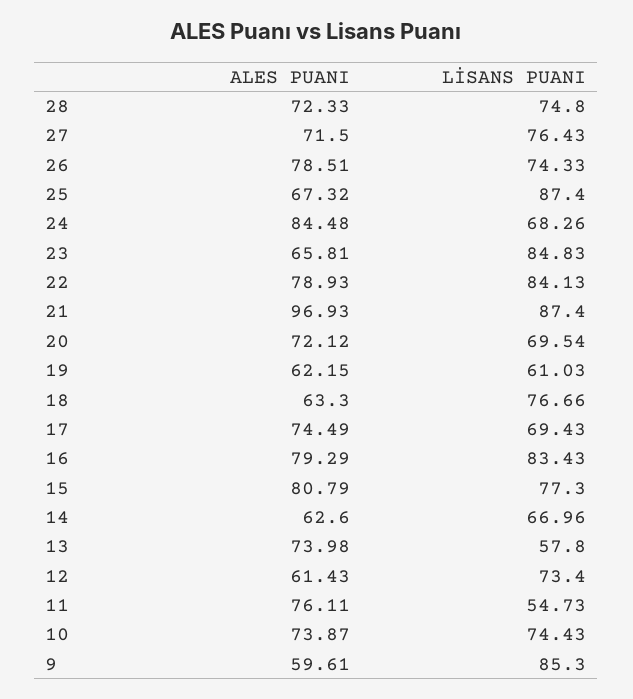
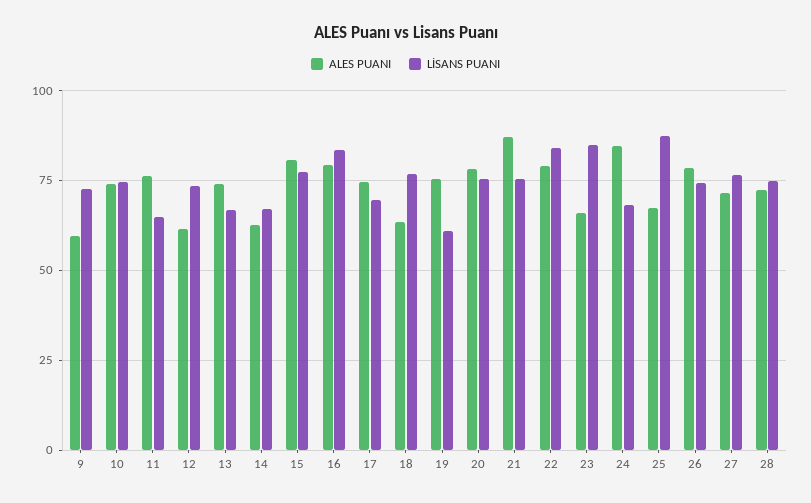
ALES PUANI, 21: 96.93 -> 87.5
LİSANS PUANI, 21: 87.4 -> 75
ALES PUANI, 20: 72.12 -> 77.5
LİSANS PUANI, 20: 69.54 -> 75
ALES PUANI, 19: 62.15 -> 75
LİSANS PUANI, 13: 57.8 -> 67.5
LİSANS PUANI, 11: 54.73 -> 65
LİSANS PUANI, 9: 85.3 -> 72.5

